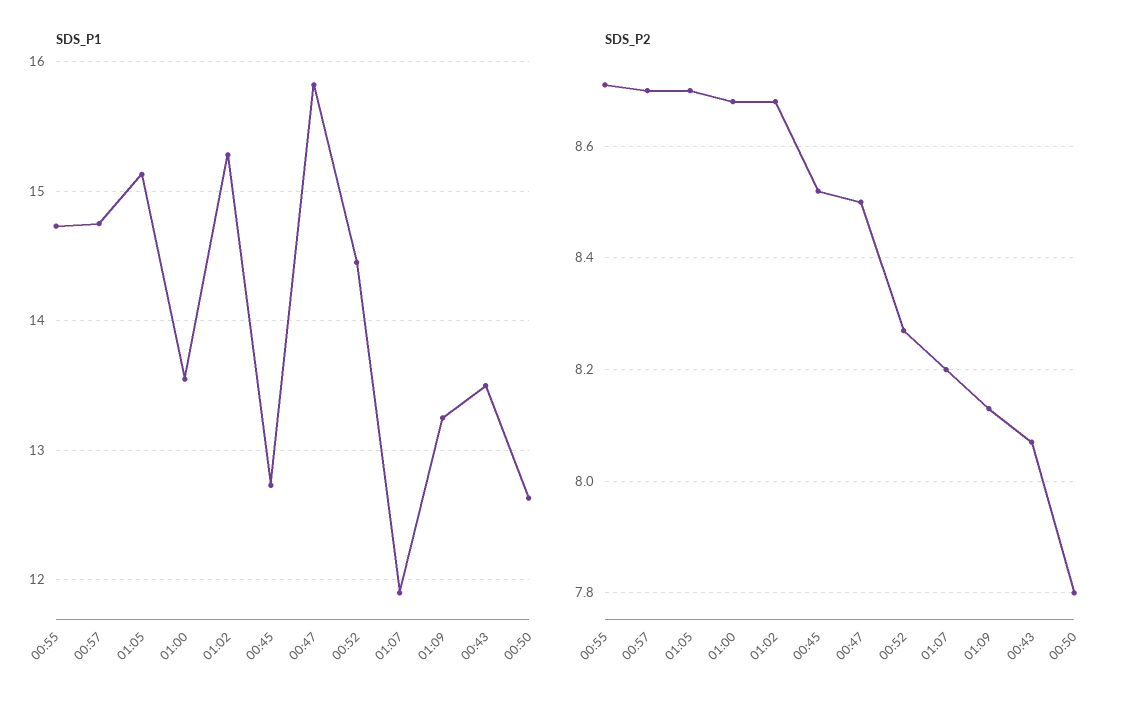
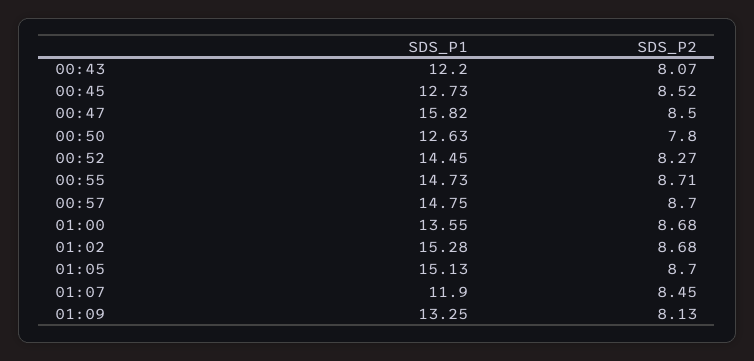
SDS_P1, 00:43: 13.5 -> 12.2
SDS_P2, 01:07: 8.2 -> 8.45

